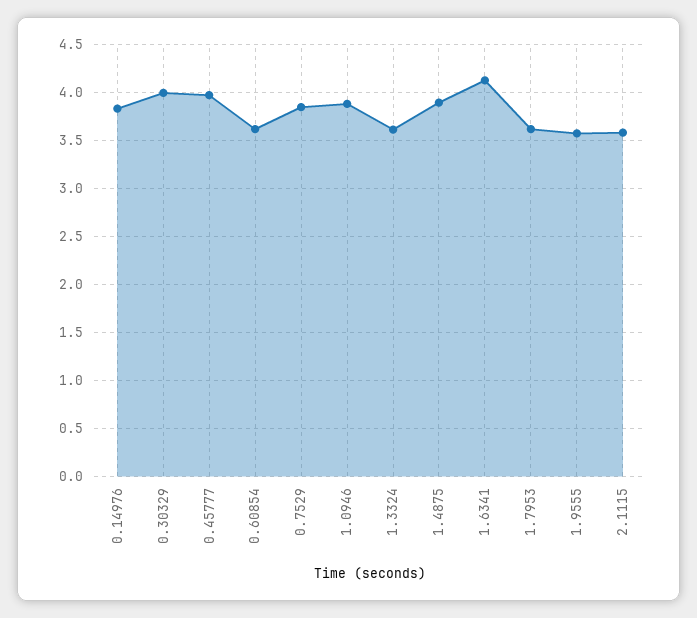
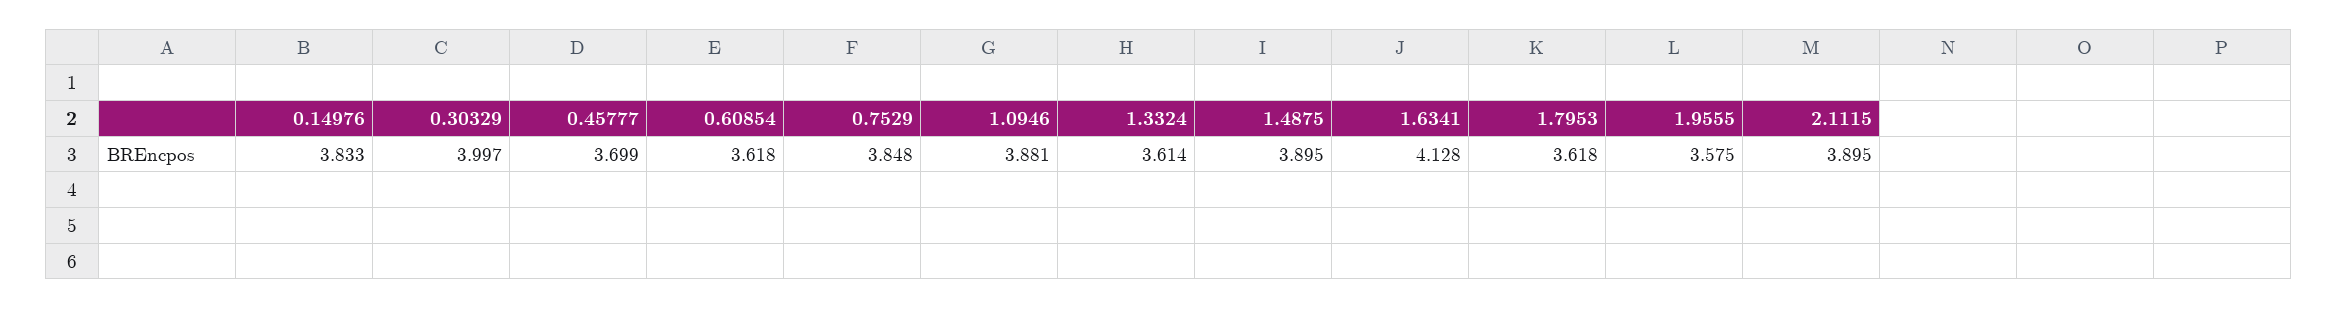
0.45777: 4 -> 3.699
2.1115: 3.6 -> 3.895

